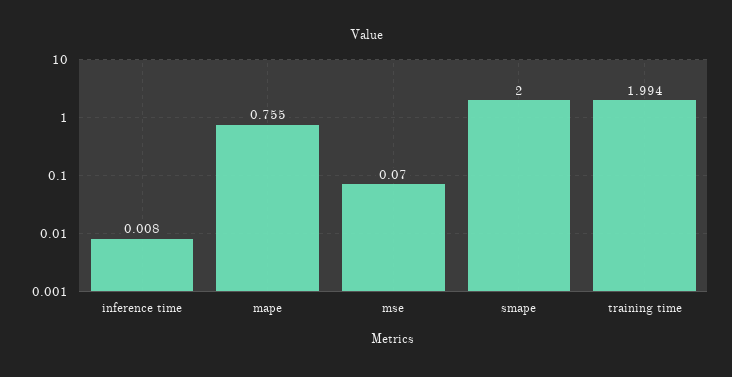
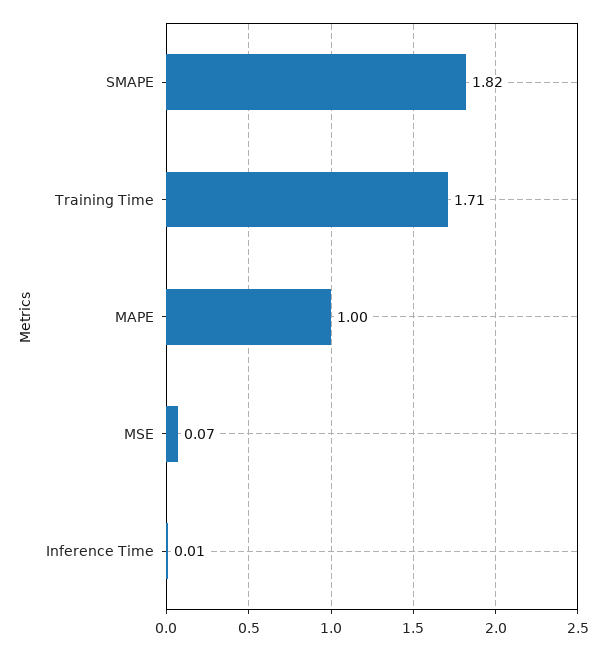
mape: 0.755 -> 1
smape: 2 -> 1.82
training time: 1.994 -> 1.71

